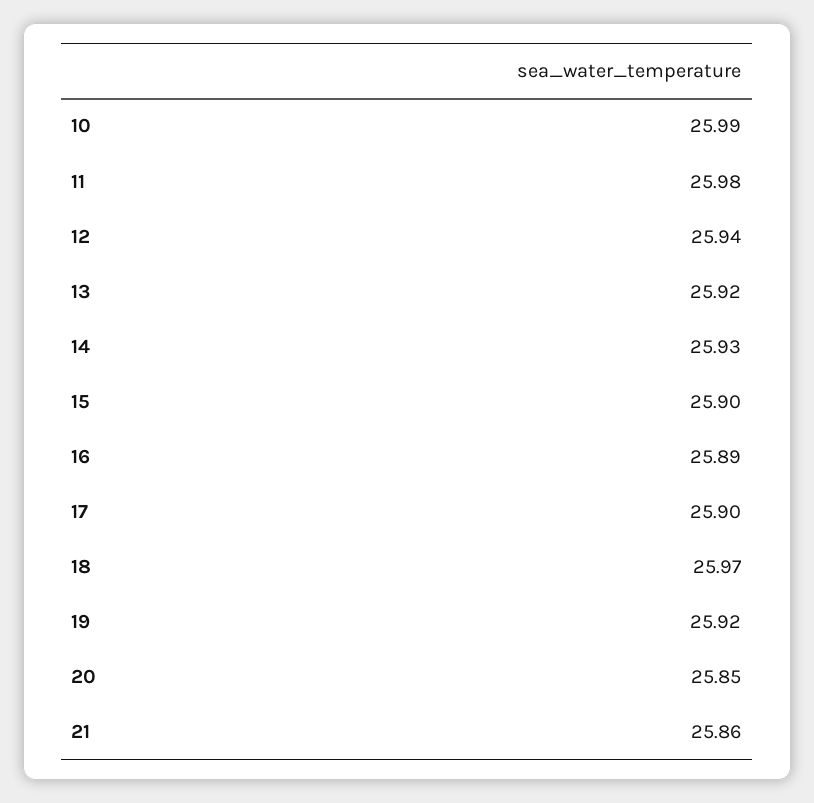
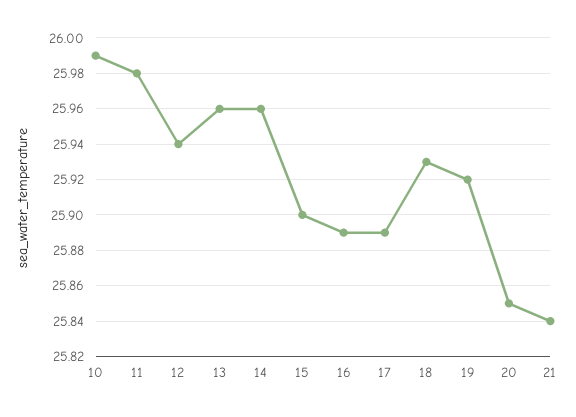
13: 25.92 -> 25.96
14: 25.93 -> 25.96
17: 25.9 -> 25.89
18: 25.97 -> 25.93
21: 25.86 -> 25.84

